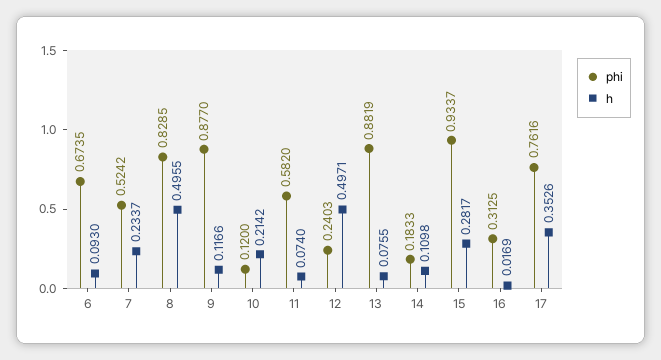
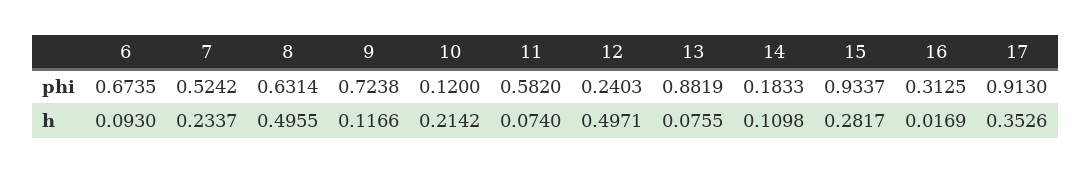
phi, 8: 0.8285 -> 0.6314
phi, 9: 0.877 -> 0.7238
phi, 17: 0.7616 -> 0.913

